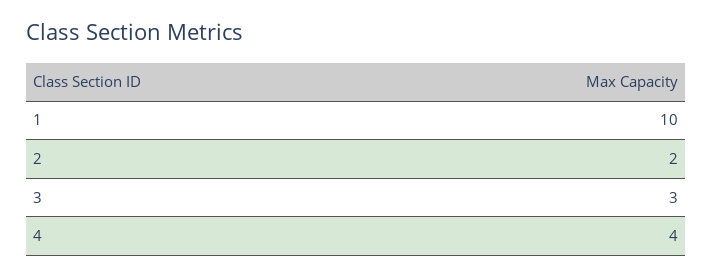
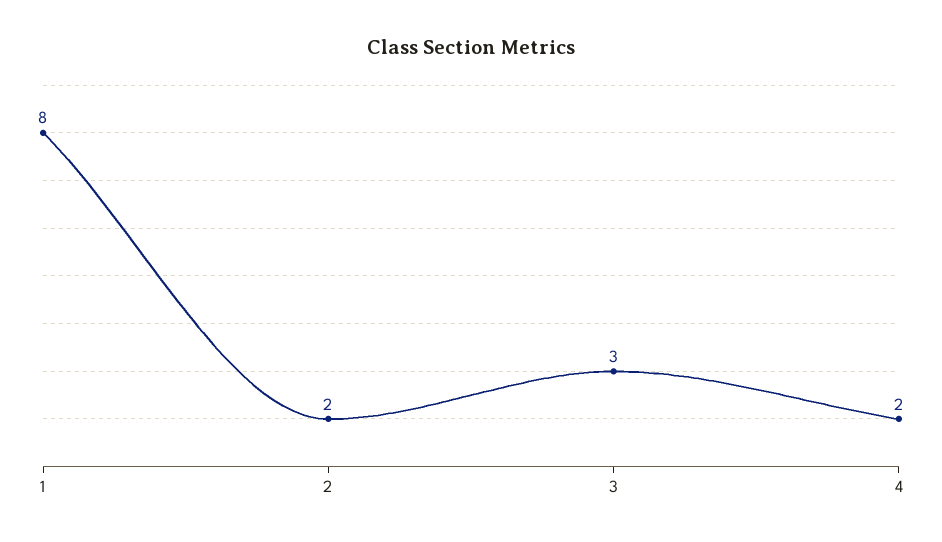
1: 10 -> 8
4: 4 -> 2

